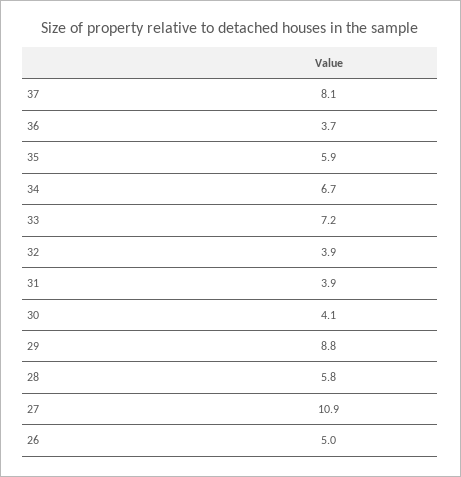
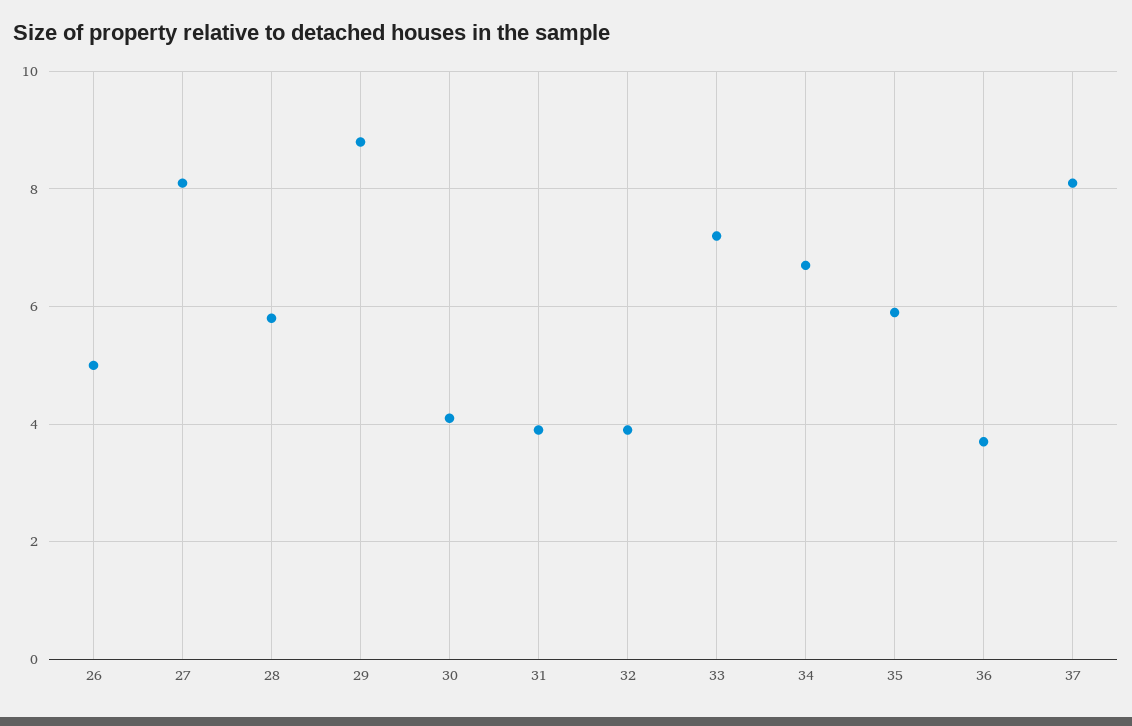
27: 10.9 -> 8

